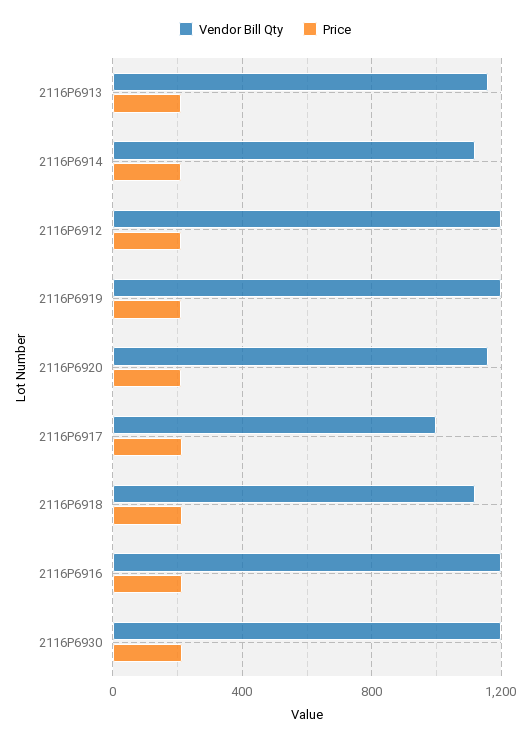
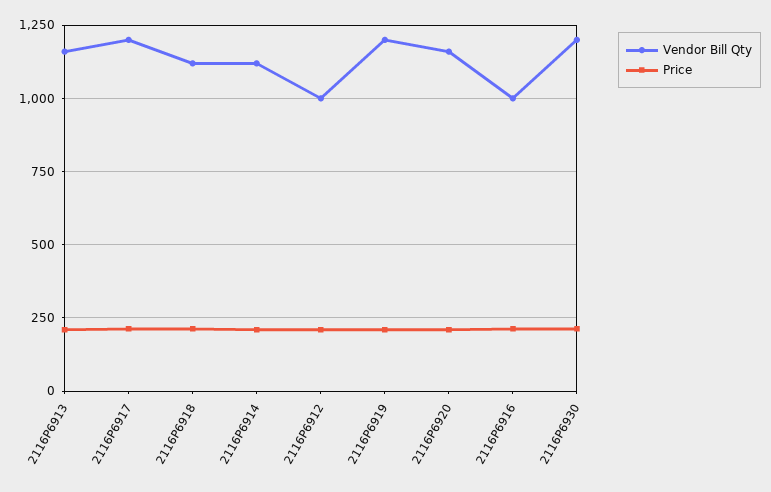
Vendor Bill Qty, 2116P6912: 1200 -> 1000
Vendor Bill Qty, 2116P6917: 1000 -> 1200
Vendor Bill Qty, 2116P6916: 1200 -> 1000

